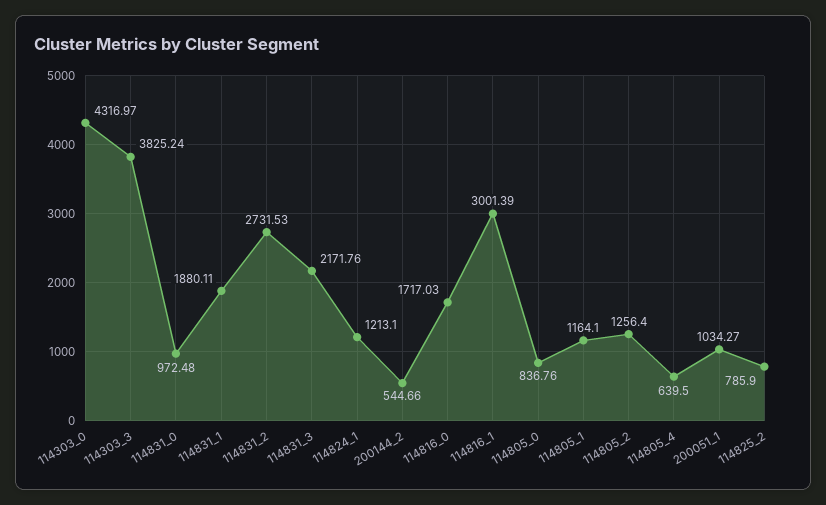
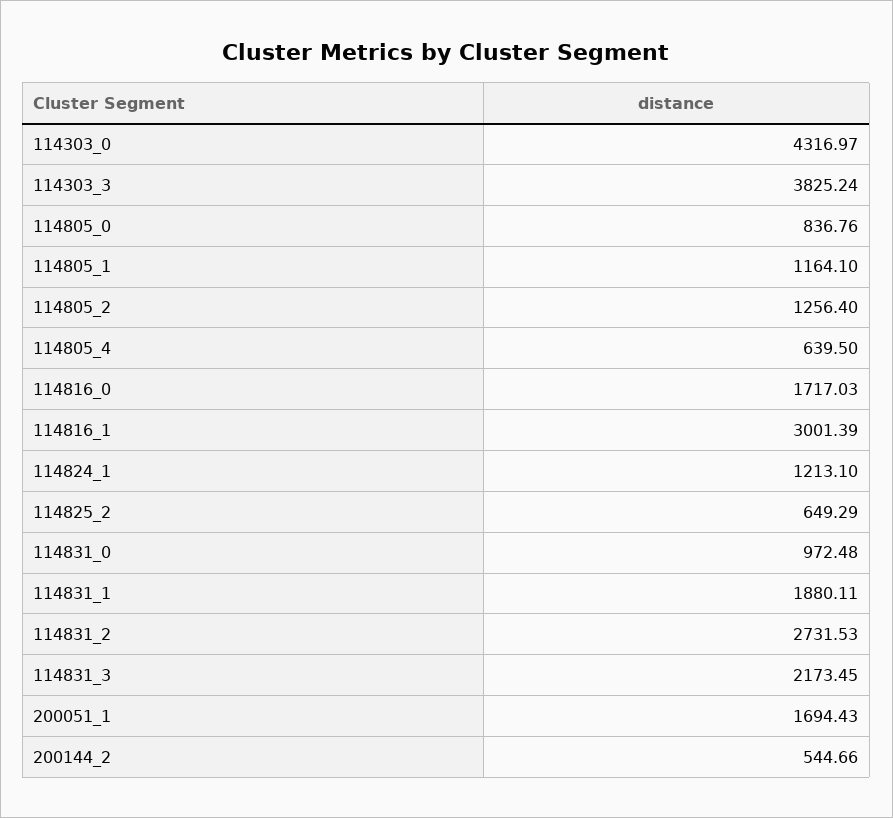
114831_3: 2171.76 -> 2173.45
200051_1: 1034.27 -> 1694.43
114825_2: 785.9 -> 649.29

